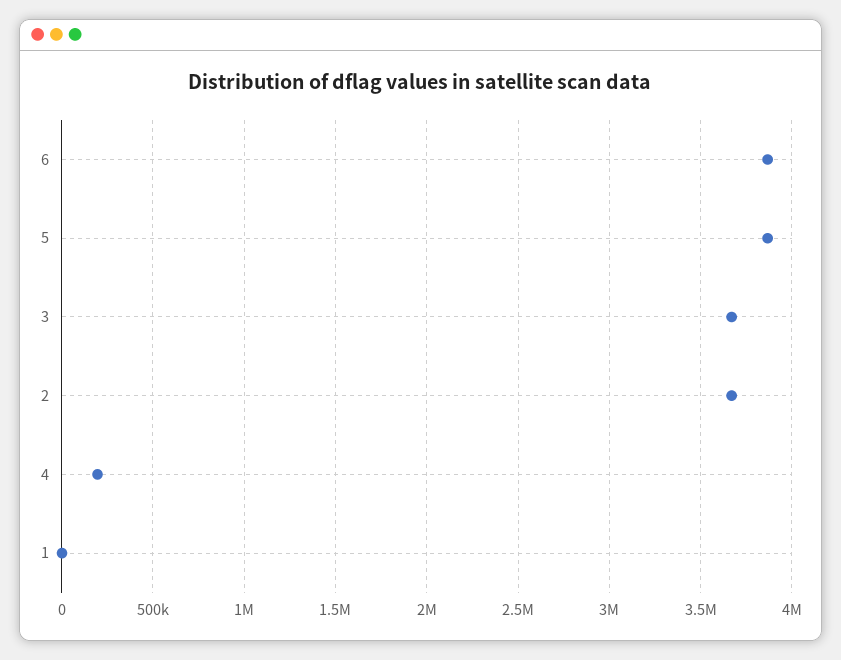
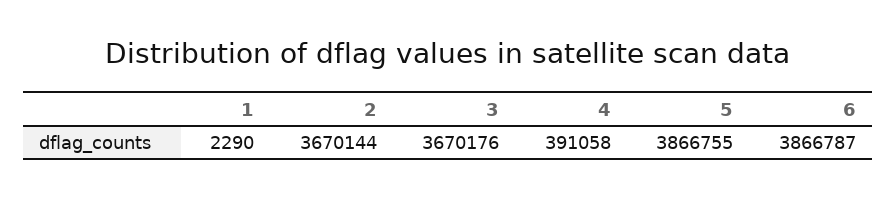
4: 200000 -> 391058

